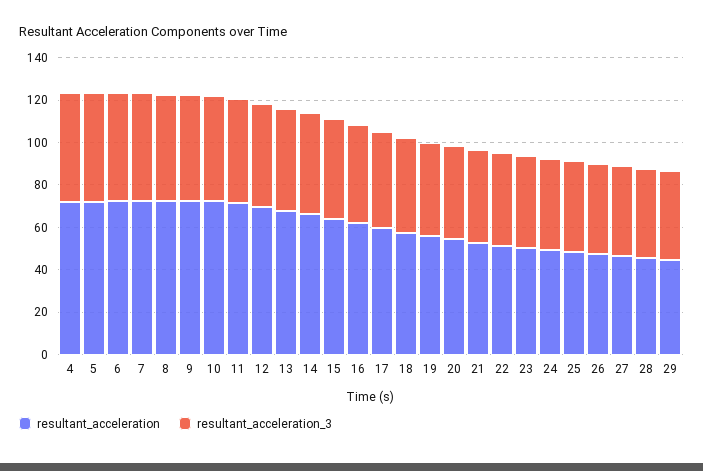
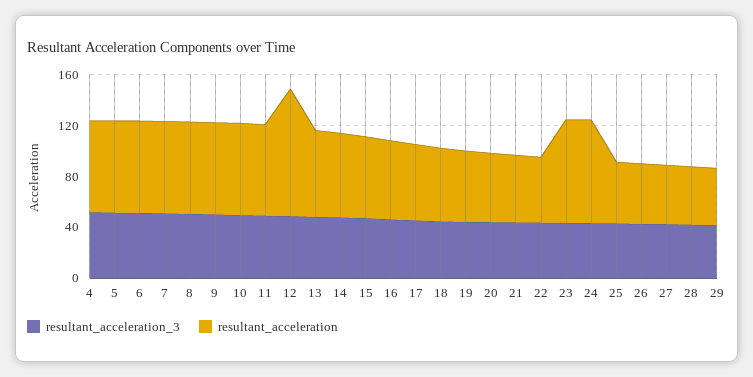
resultant_acceleration, 12: 70 -> 100
resultant_acceleration, 23: 50 -> 80
resultant_acceleration, 24: 50 -> 80

